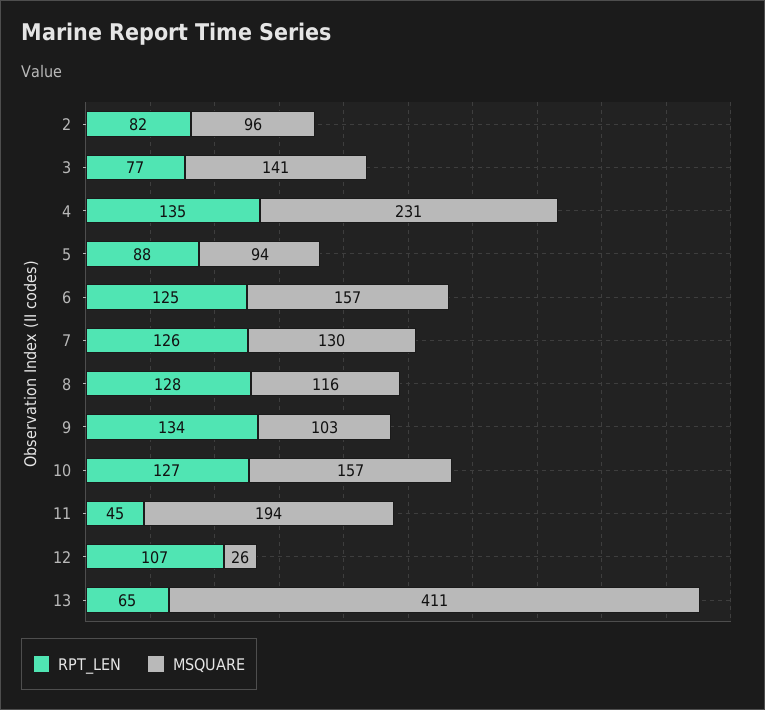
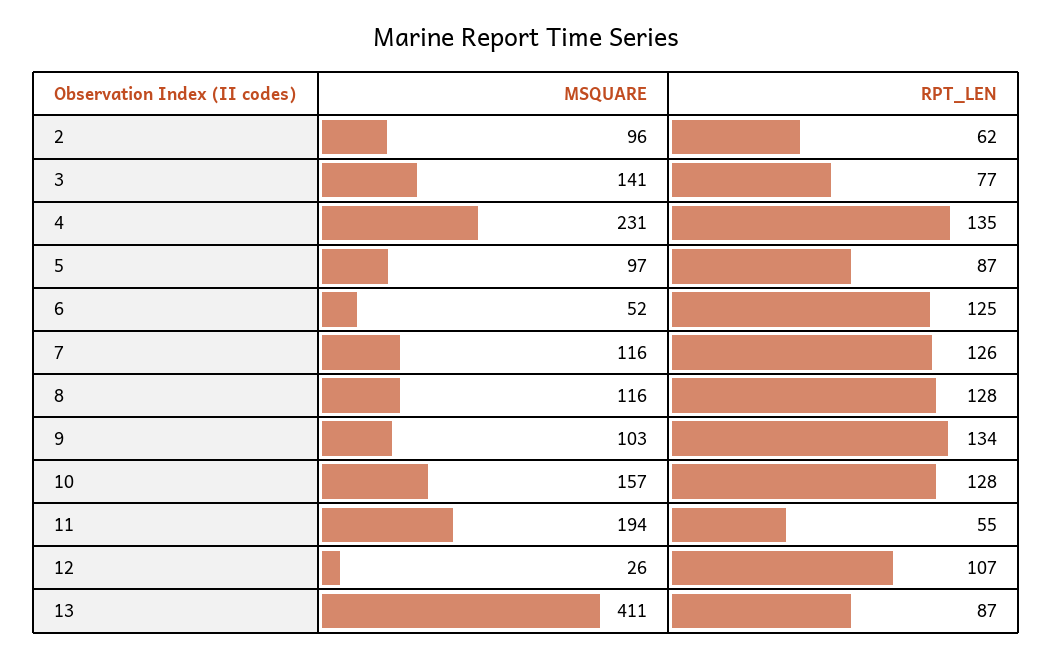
RPT_LEN, 2: 82 -> 62
RPT_LEN, 5: 88 -> 87
MSQUARE, 5: 94 -> 97
MSQUARE, 6: 157 -> 52
MSQUARE, 7: 130 -> 116
RPT_LEN, 10: 127 -> 128
RPT_LEN, 11: 45 -> 55
RPT_LEN, 13: 65 -> 87

